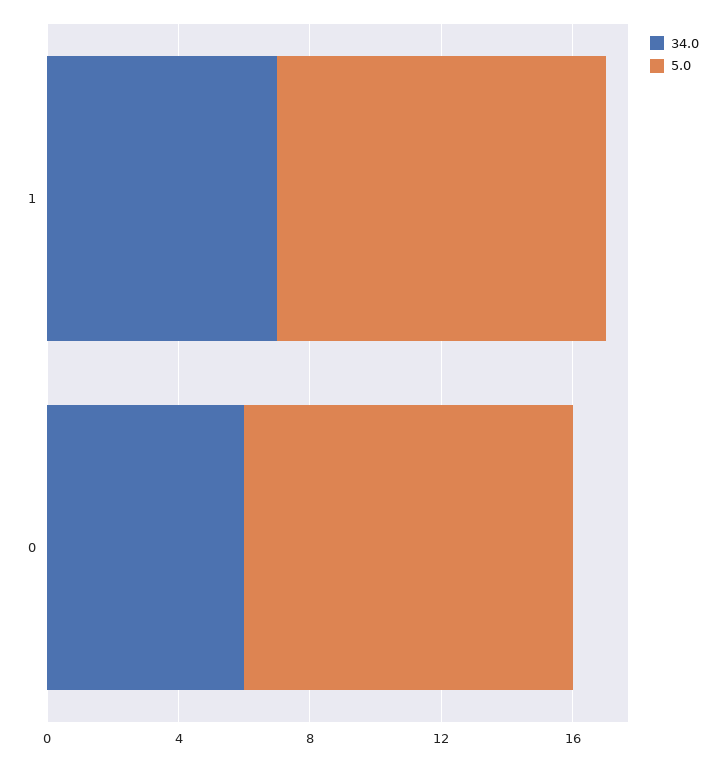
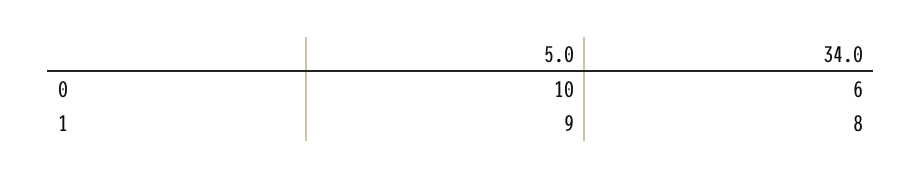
34.0, 1: 7 -> 8
5.0, 1: 10 -> 9

